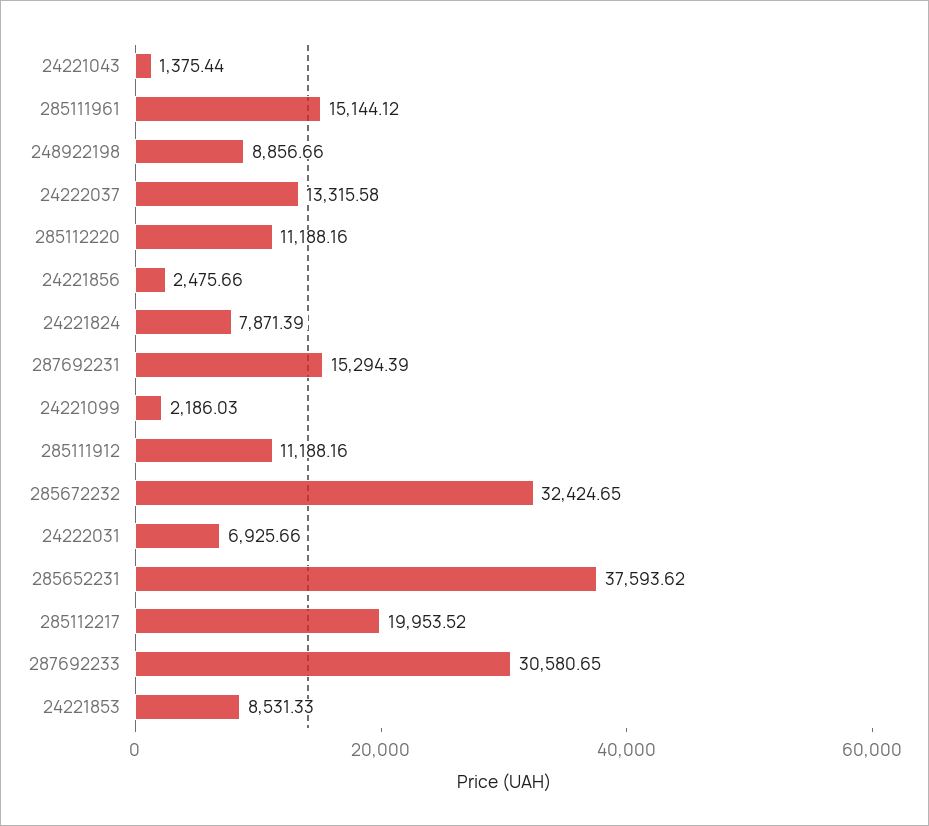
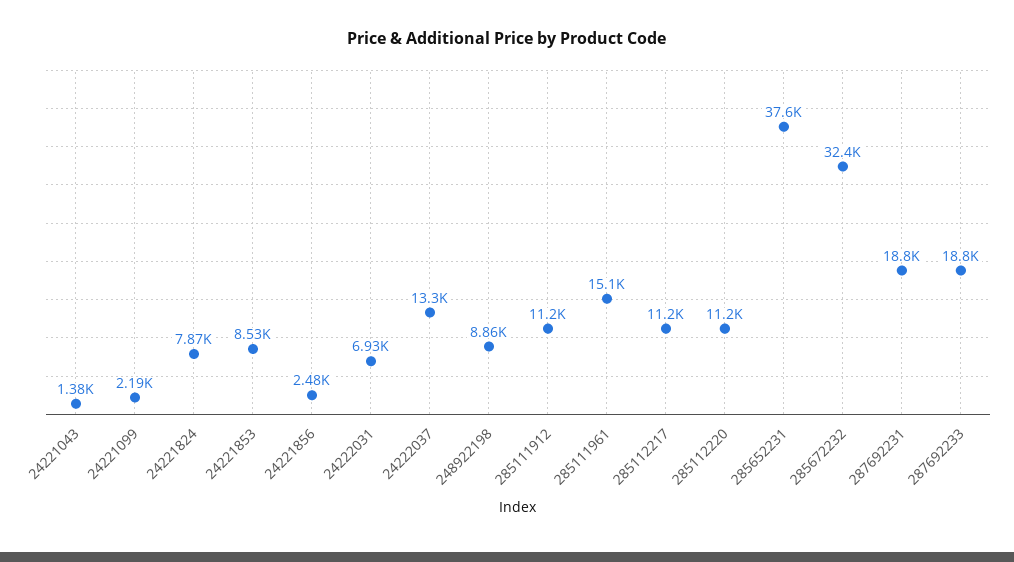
287692231: 15294.39 -> 18800
285112217: 19953.52 -> 11200
287692233: 30580.65 -> 18800

